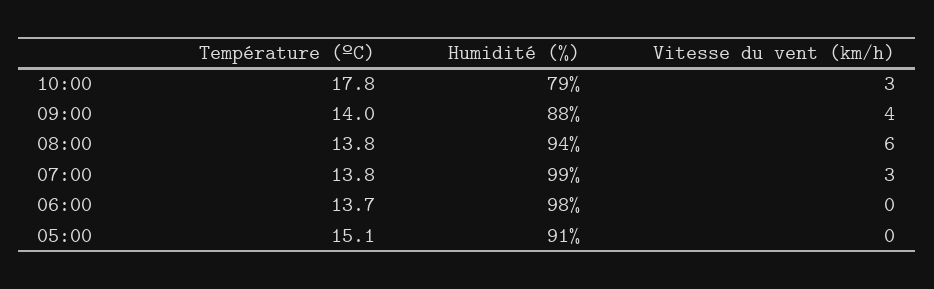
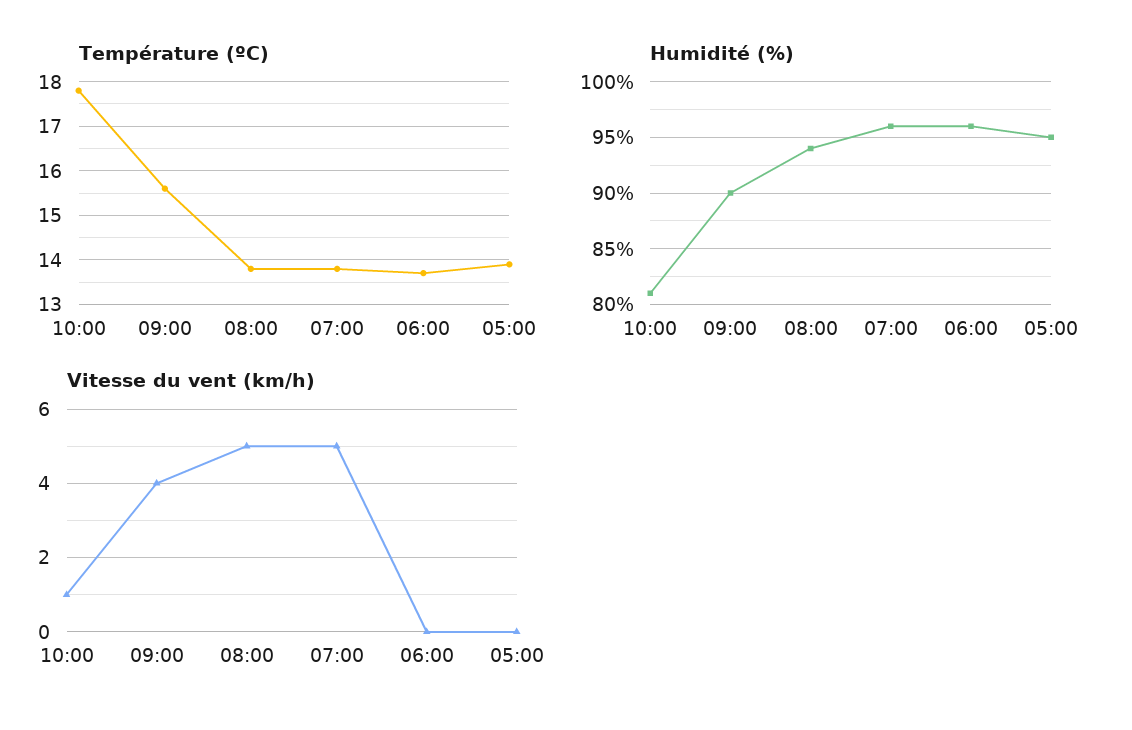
Humidité (%), 10:00: 79 -> 81
Vitesse du vent (km/h), 10:00: 3 -> 1
Température (ºC), 09:00: 14 -> 15.5
Humidité (%), 09:00: 88 -> 90
Vitesse du vent (km/h), 08:00: 6 -> 5
Humidité (%), 07:00: 99 -> 96
Vitesse du vent (km/h), 07:00: 3 -> 5
Humidité (%), 06:00: 98 -> 96
Température (ºC), 05:00: 15.1 -> 14
Humidité (%), 05:00: 91 -> 95

